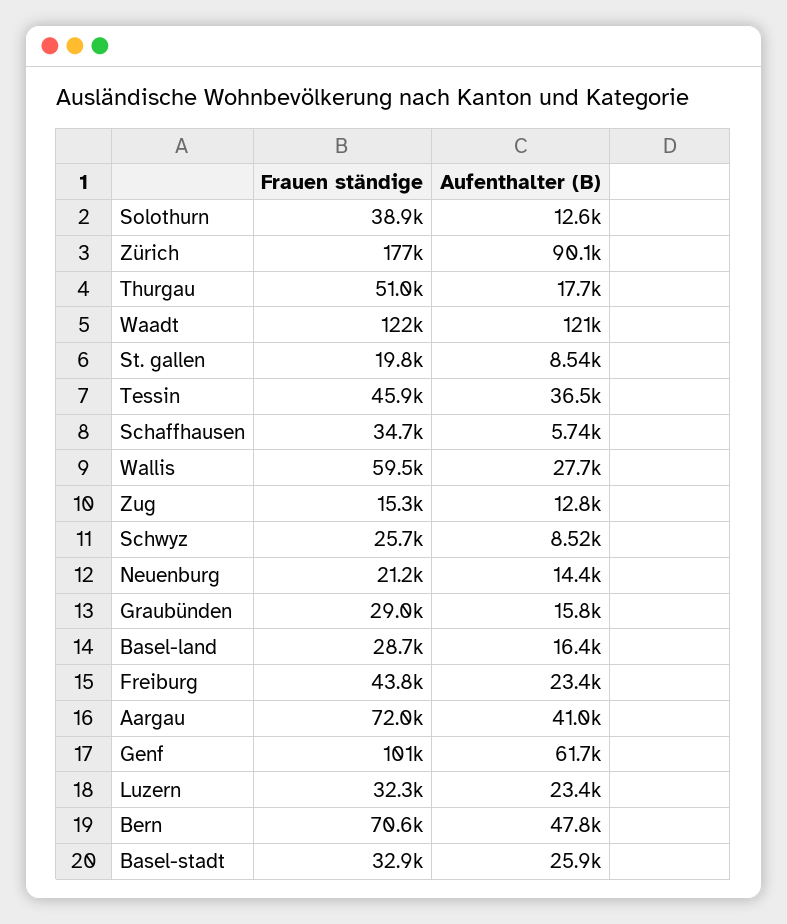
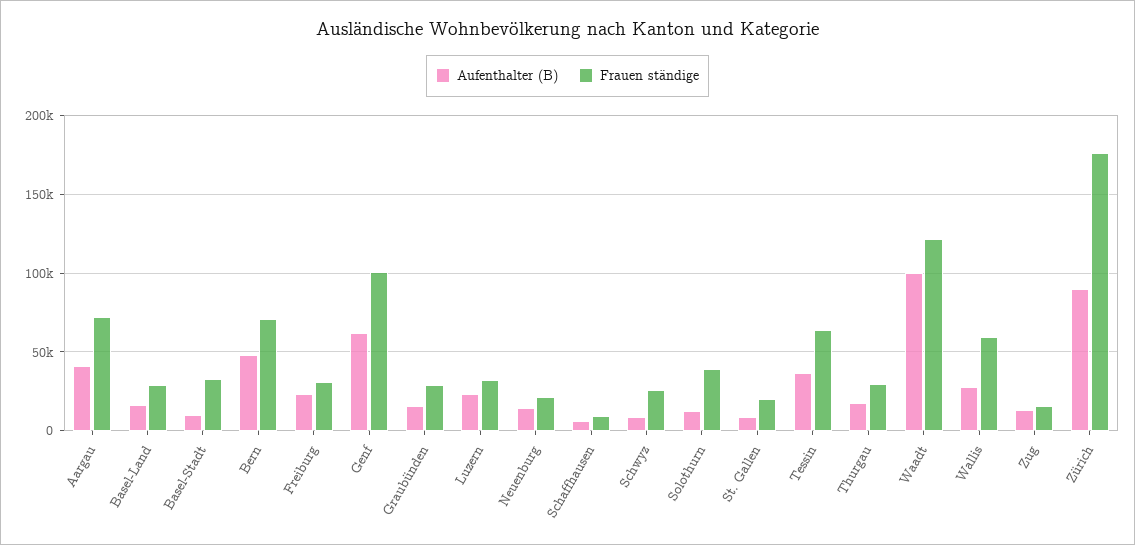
Frauen ständige, Thurgau: 51000 -> 30000
Aufenthalter (B), Waadt: 121000 -> 100000
Frauen ständige, Tessin: 45900 -> 65000
Frauen ständige, Schaffhausen: 34700 -> 10000
Frauen ständige, Freiburg: 43800 -> 30000
Aufenthalter (B), Basel-stadt: 25900 -> 10000

